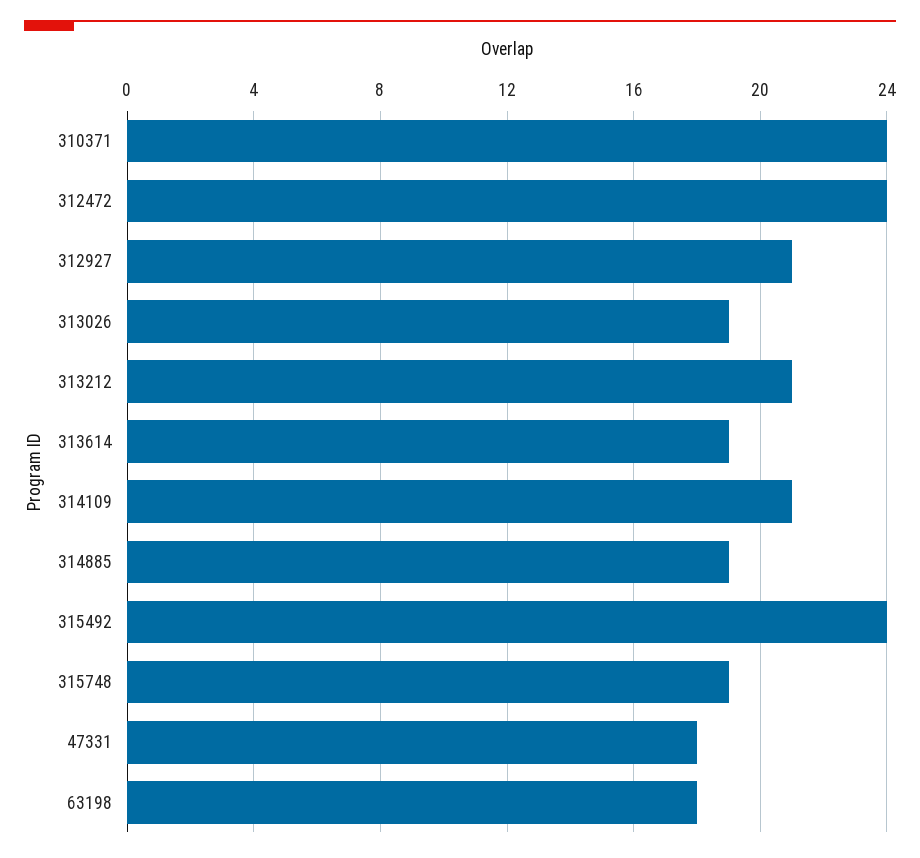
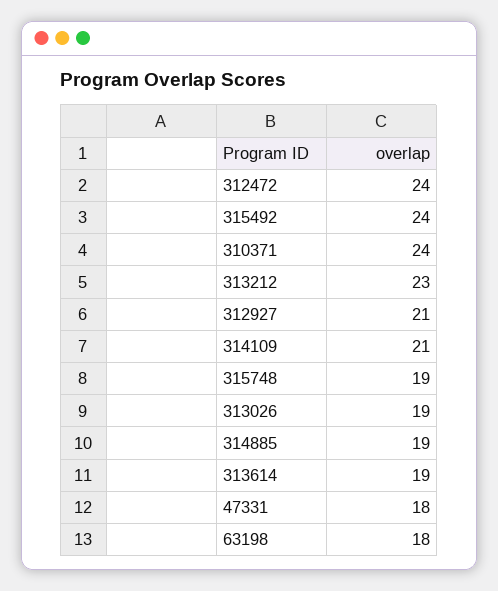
313212: 21 -> 23

